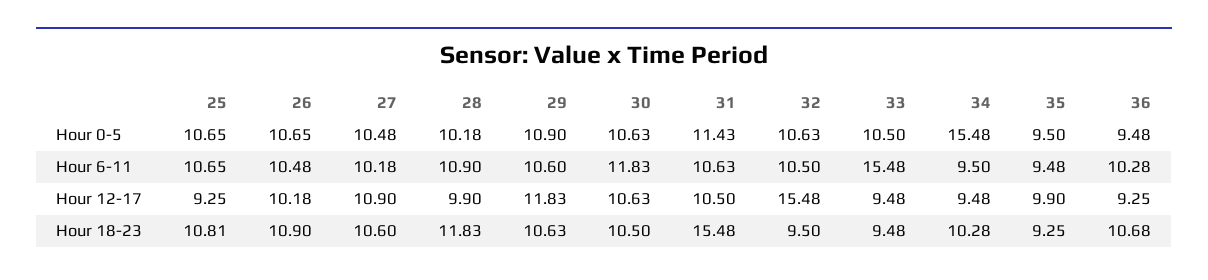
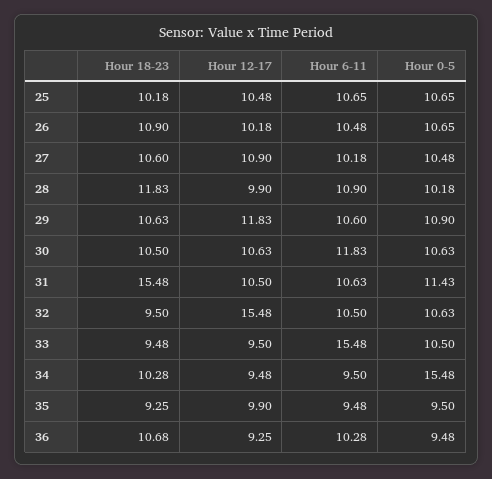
25, Hour 12-17: 9.25 -> 10.48
33, Hour 12-17: 9.48 -> 9.5
25, Hour 18-23: 10.81 -> 10.18

